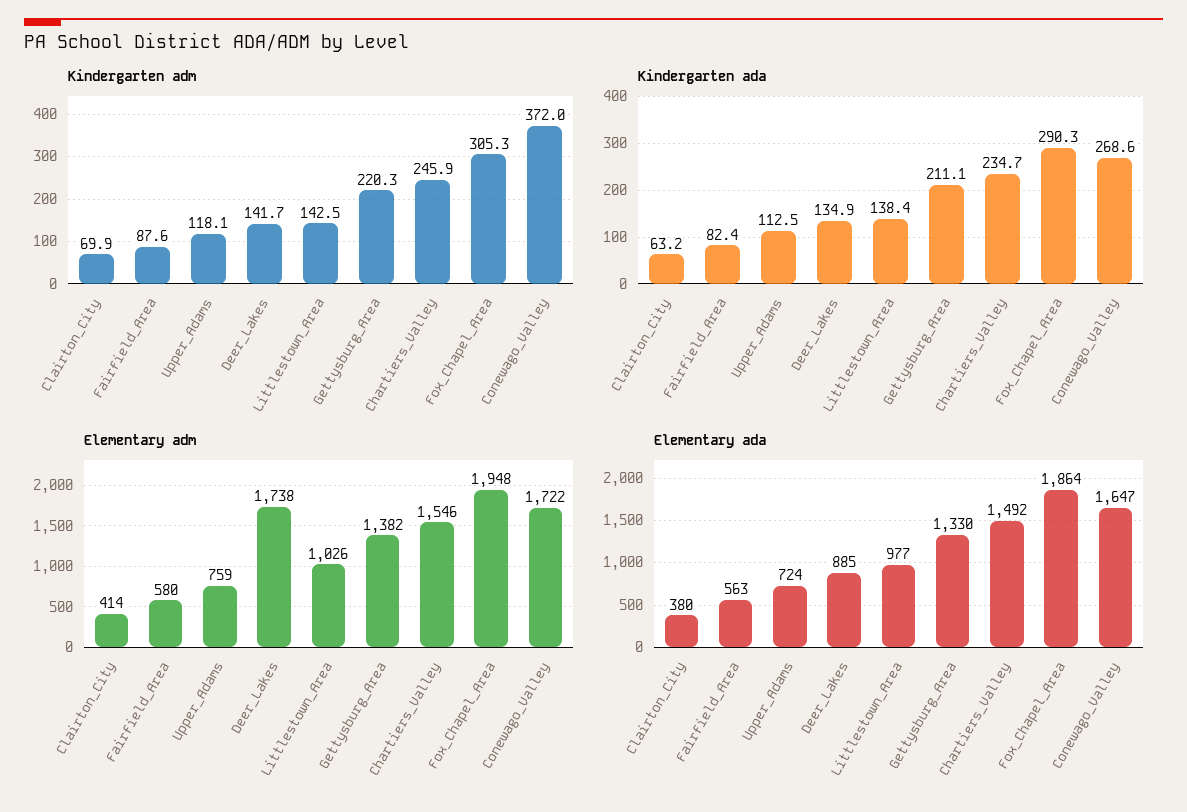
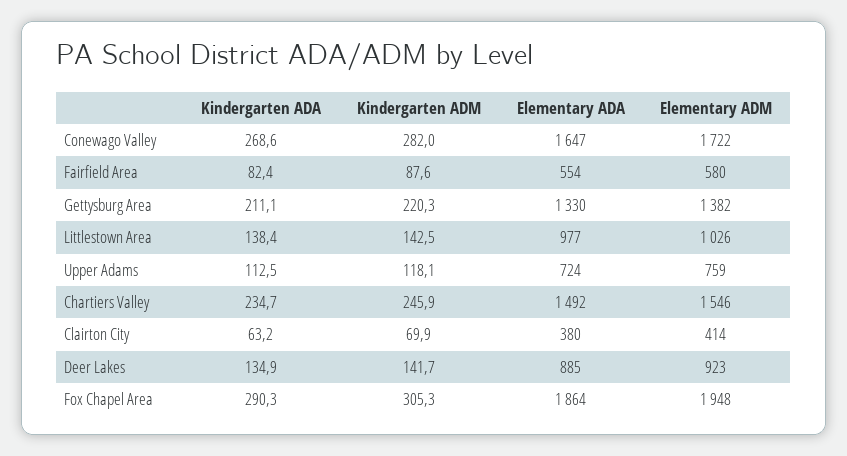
Kindergarten adm, Conewago_Valley: 372 -> 282
Elementary adm, Deer_Lakes: 1738 -> 923
Elementary ada, Fairfield_Area: 563 -> 554

